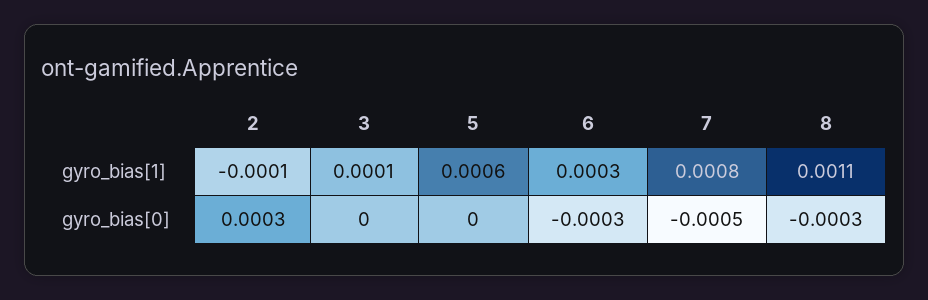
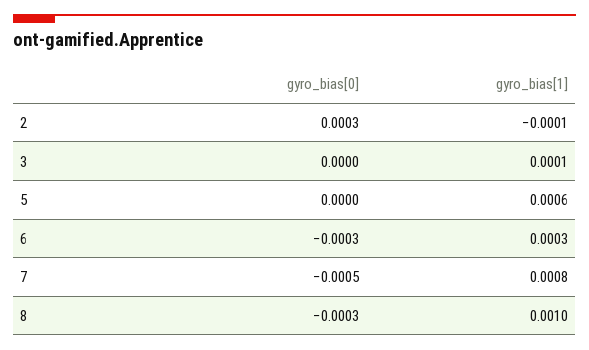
8, gyro_bias[1]: 0.0011 -> 0.001

